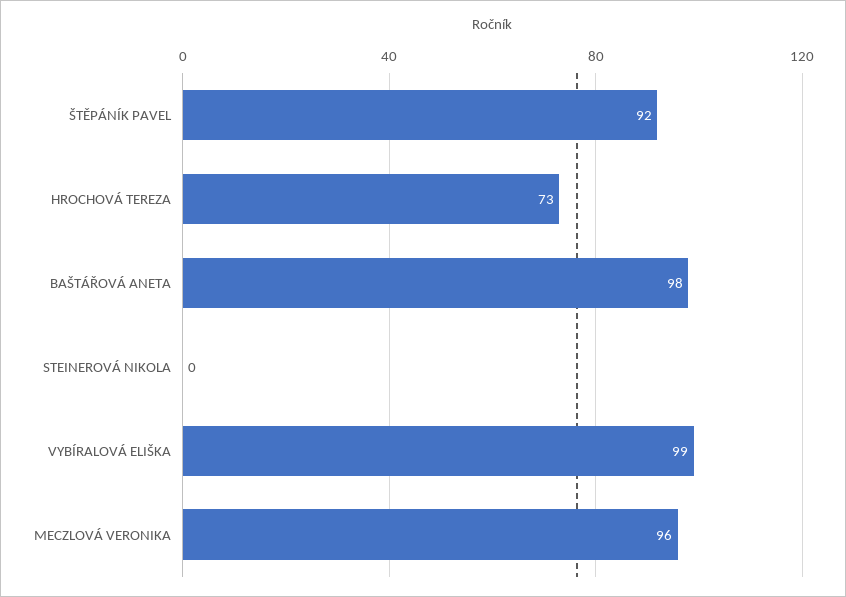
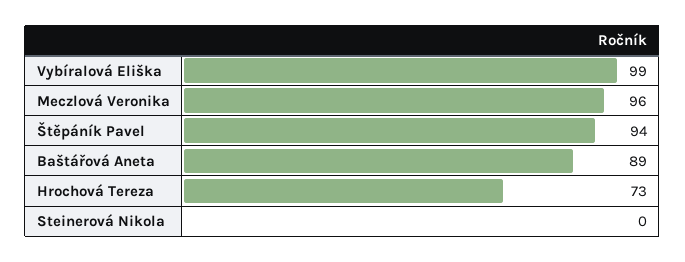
ŠTĚPÁNÍK PAVEL: 92 -> 94
BAŠTÁŘOVÁ ANETA: 98 -> 89

